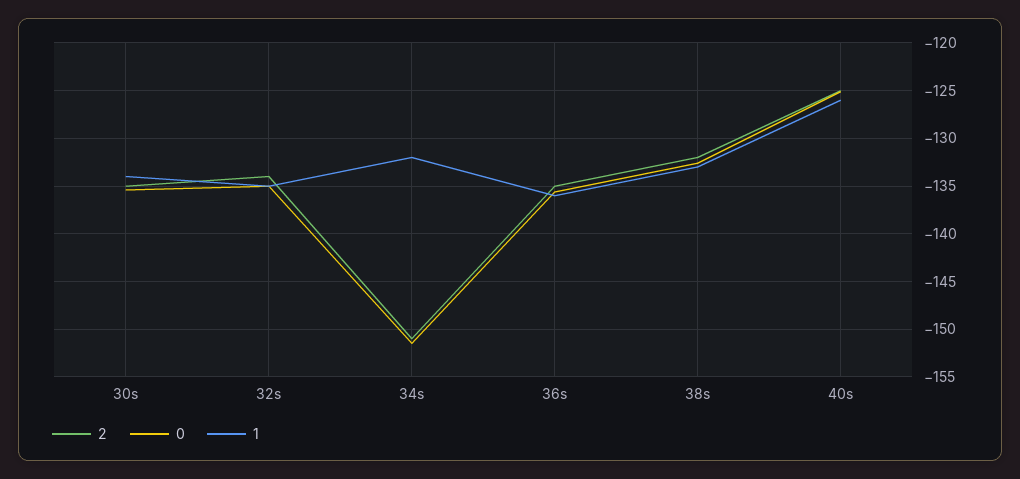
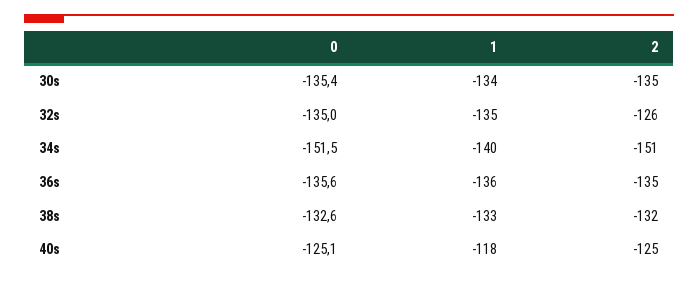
2, 32s: -134 -> -126
1, 34s: -132 -> -140
1, 40s: -126 -> -118

